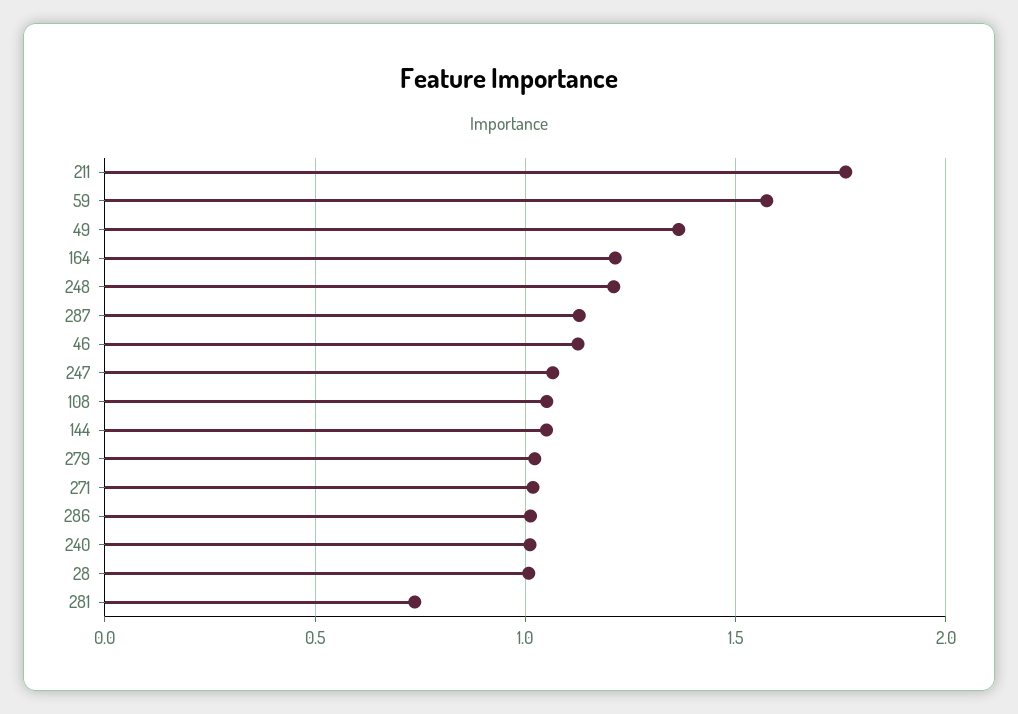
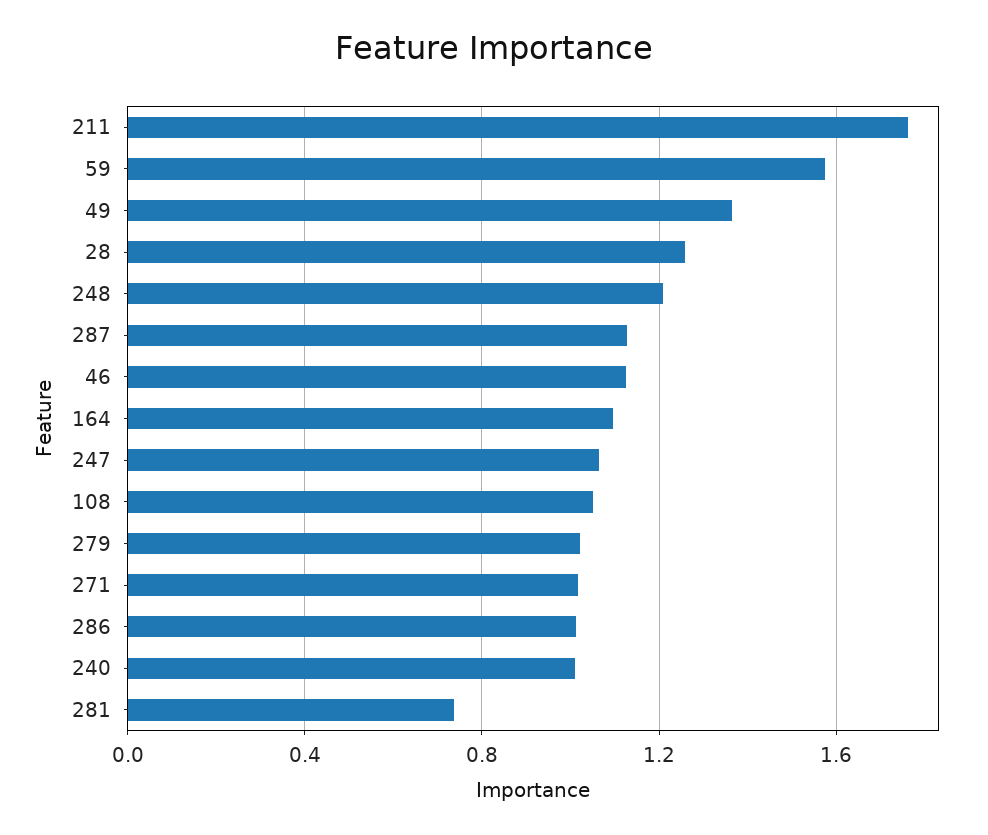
164: 1.2 -> 1.1
144: 1.05 -> none
28: 1 -> 1.25

